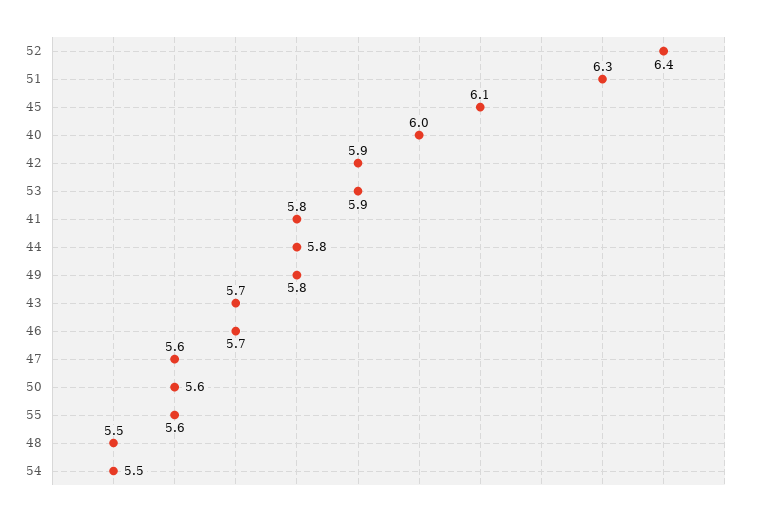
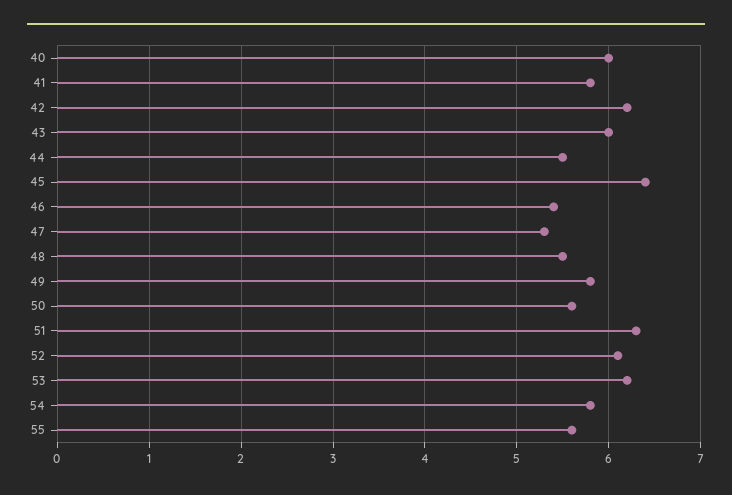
52: 6.4 -> 6.1
45: 6.1 -> 6.4
42: 5.9 -> 6.2
53: 5.9 -> 6.2
44: 5.8 -> 5.5
43: 5.7 -> 6
46: 5.7 -> 5.4
47: 5.6 -> 5.3
54: 5.5 -> 5.8

